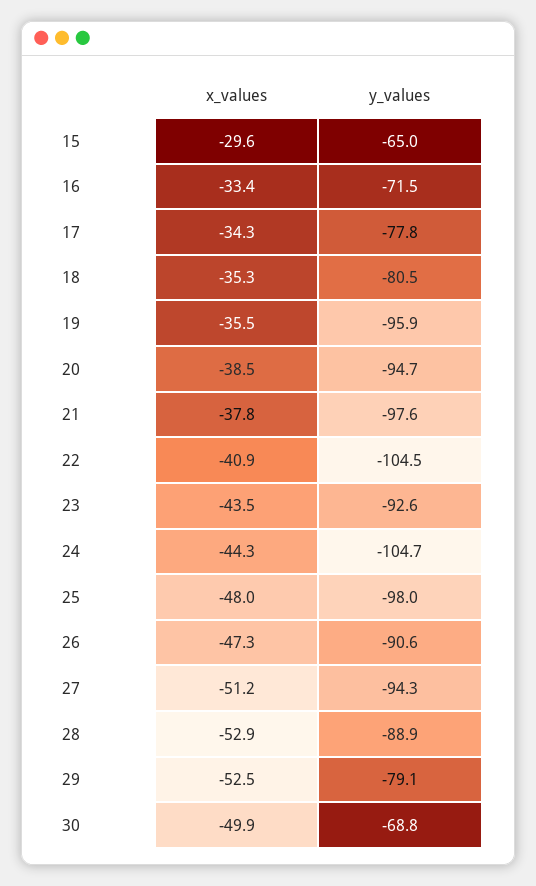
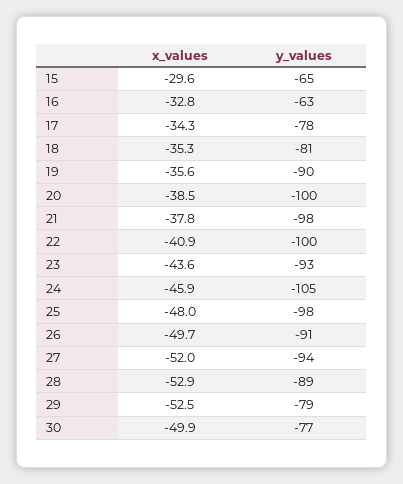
x_values, 16: -33.4 -> -32.8
y_values, 16: -71.5 -> -63
x_values, 19: -35.5 -> -35.6
y_values, 19: -95.9 -> -90
y_values, 20: -94.7 -> -100
y_values, 22: -104.5 -> -100
x_values, 23: -43.5 -> -43.6
x_values, 24: -44.3 -> -45.9
x_values, 26: -47.3 -> -49.7
x_values, 27: -51.2 -> -52
y_values, 30: -68.8 -> -77

